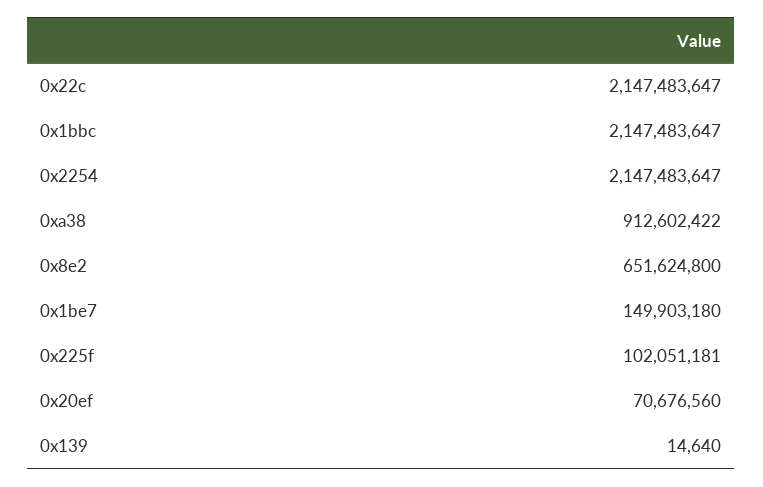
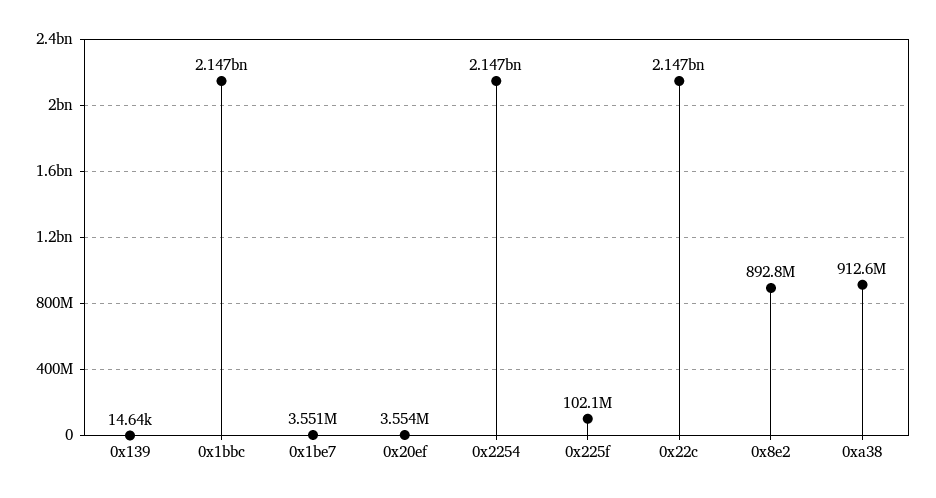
0x8e2: 651624800 -> 892800000
0x1be7: 149903180 -> 3551000
0x20ef: 70676560 -> 3554000

